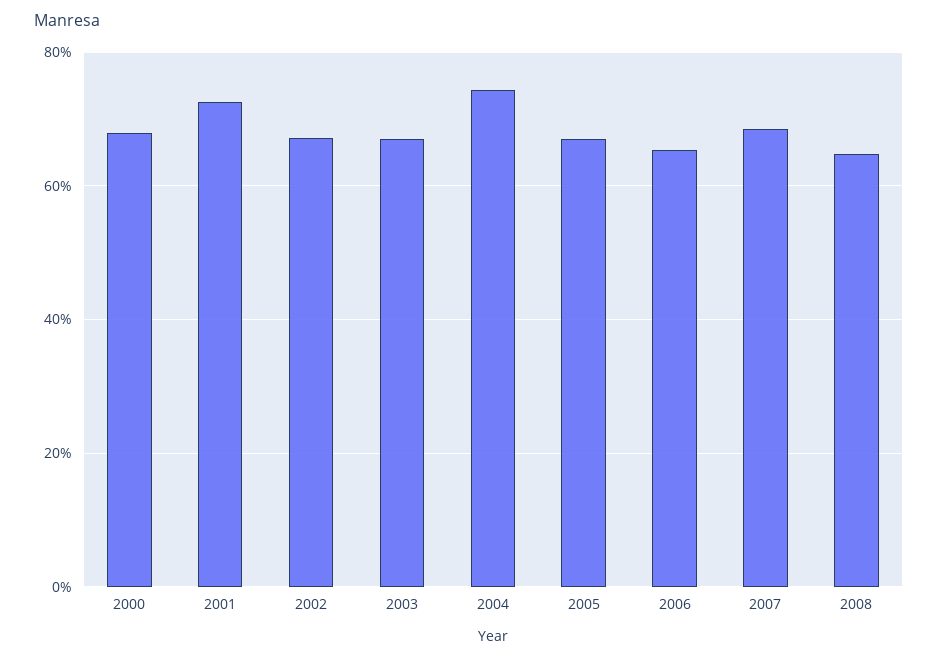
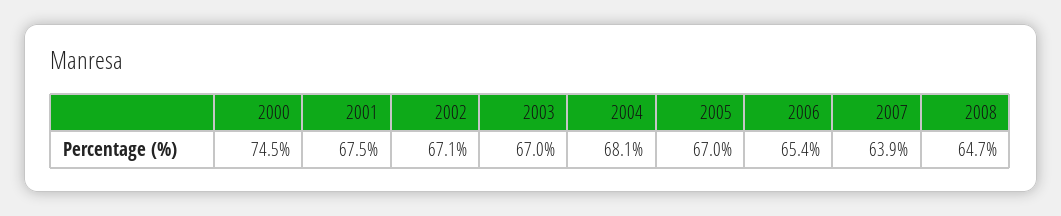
2000: 68 -> 74.5
2001: 72 -> 67.5
2004: 74 -> 68.1
2007: 68 -> 63.9

